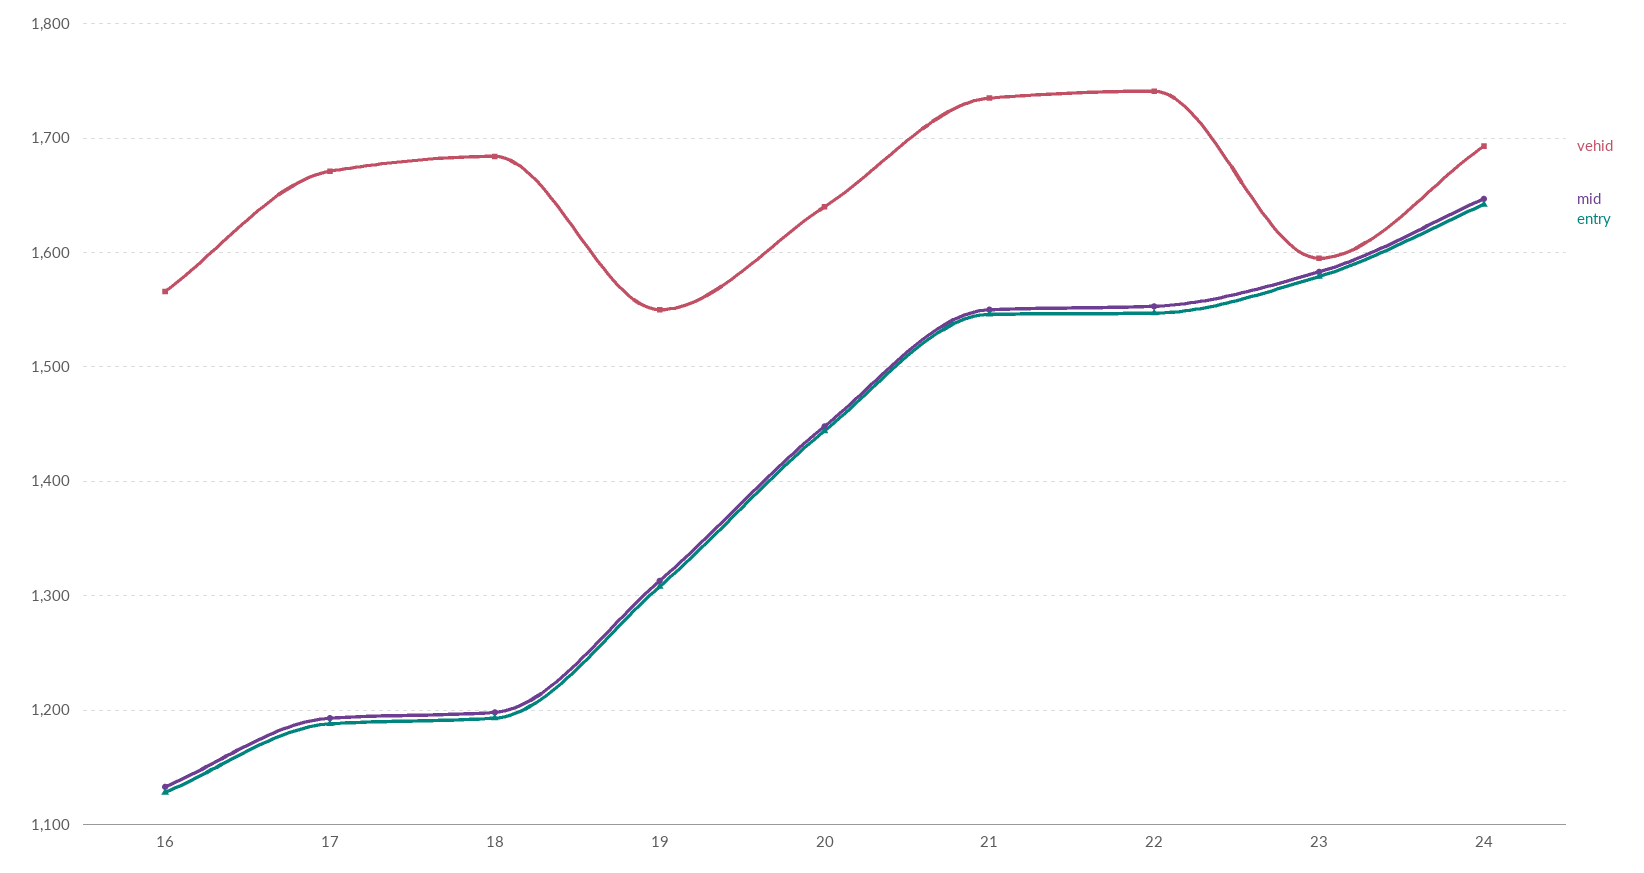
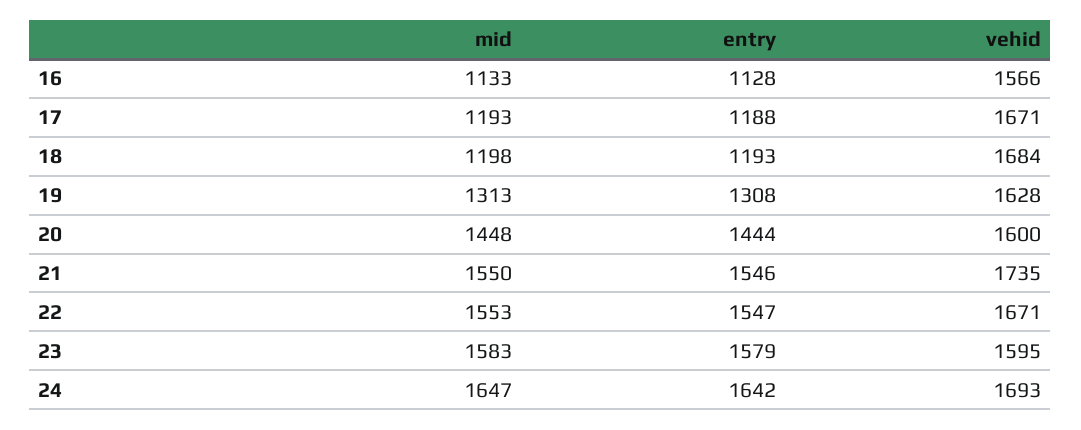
vehid, 19: 1550 -> 1628
vehid, 20: 1640 -> 1600
vehid, 22: 1740 -> 1671

